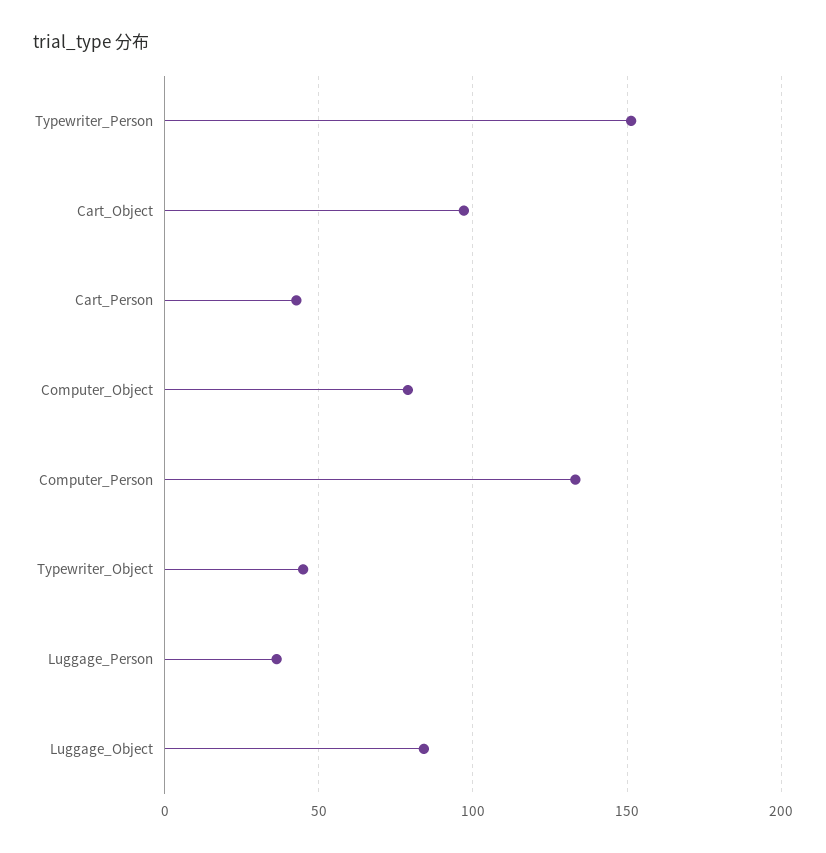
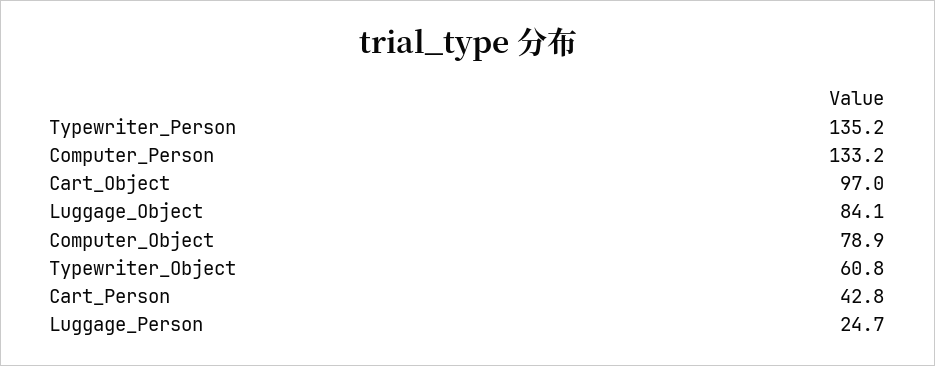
Typewriter_Person: 150 -> 135.2
Typewriter_Object: 45 -> 60.8
Luggage_Person: 35 -> 24.7

